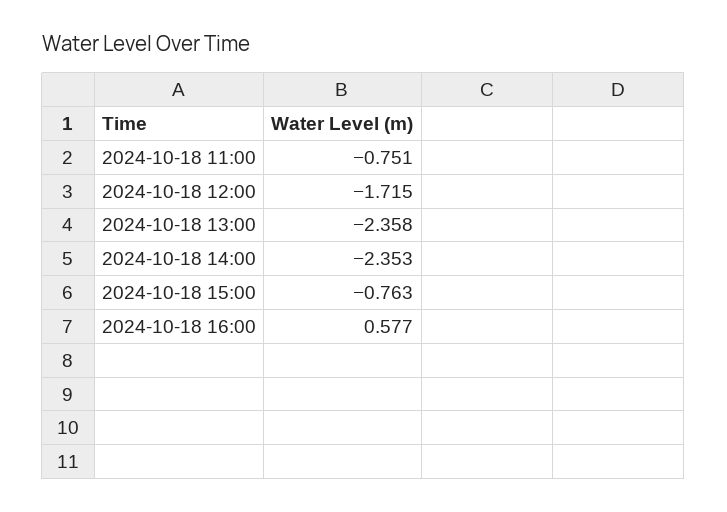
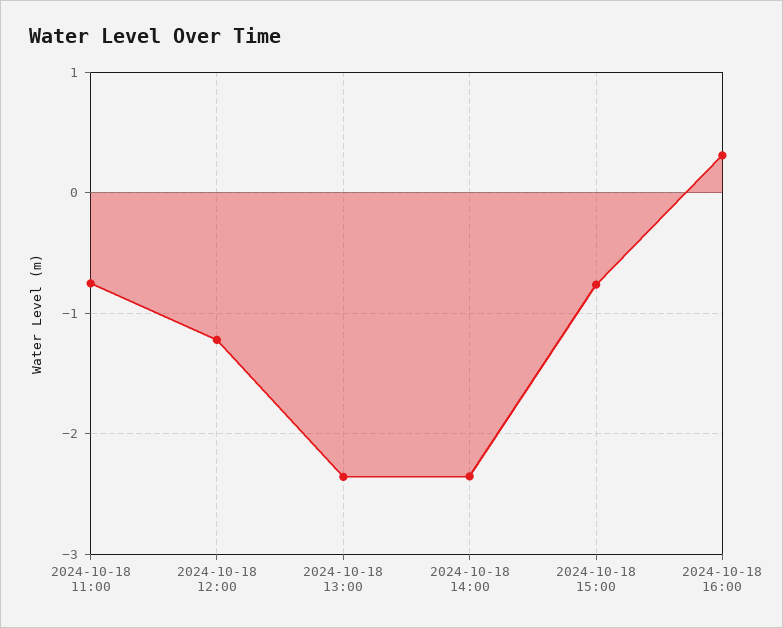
2024-10-18 12:00: -1.715 -> -1.2
2024-10-18 16:00: 0.577 -> 0.3

